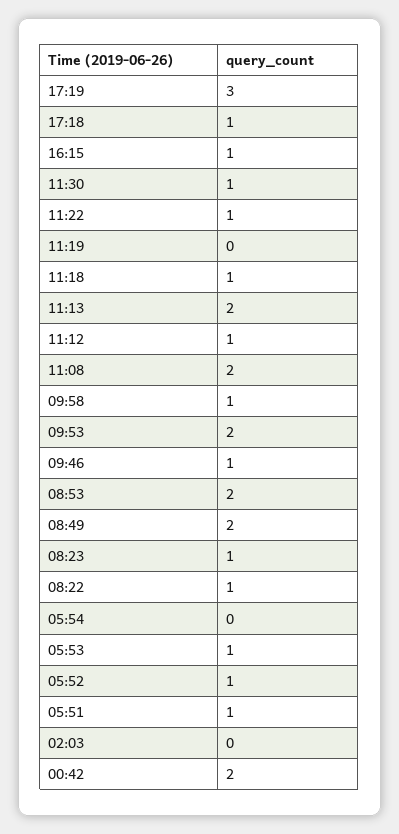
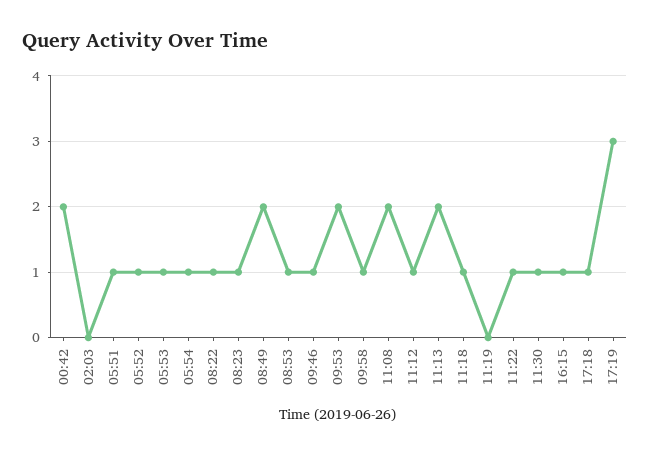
08:53: 2 -> 1
05:54: 0 -> 1

